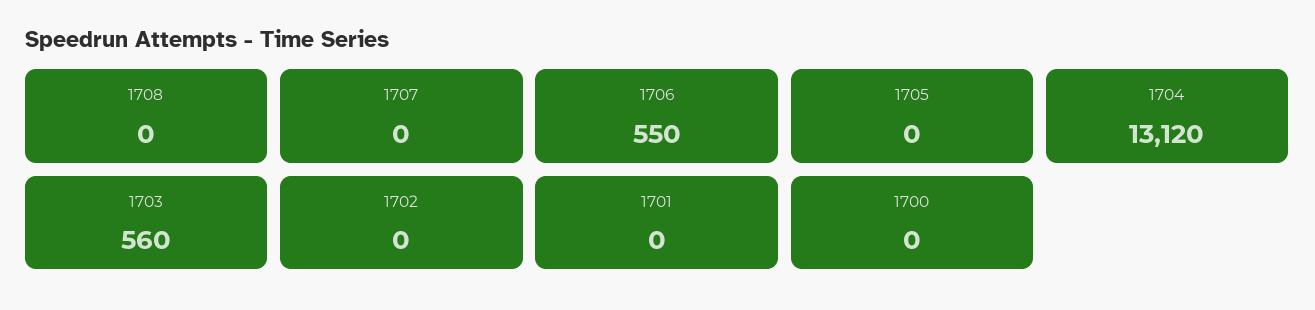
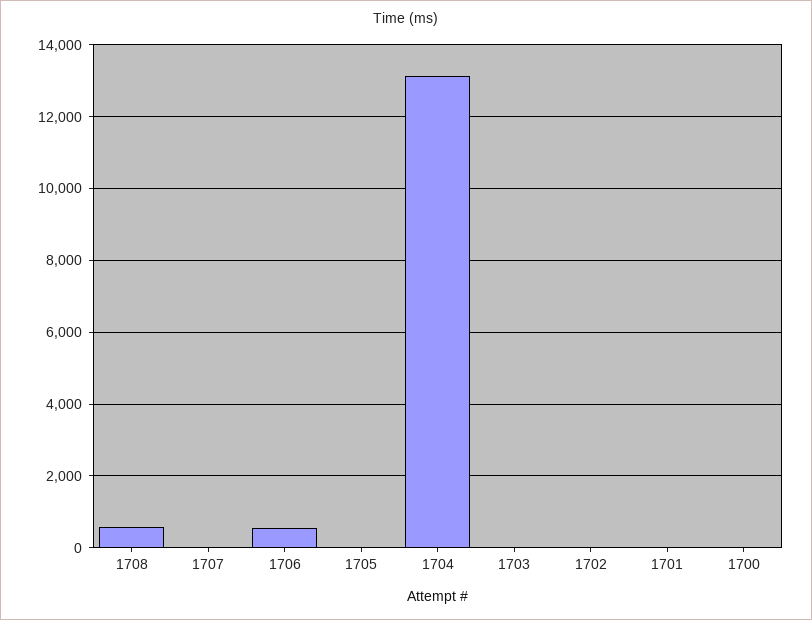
1708: 0 -> 600
1703: 560 -> 0

